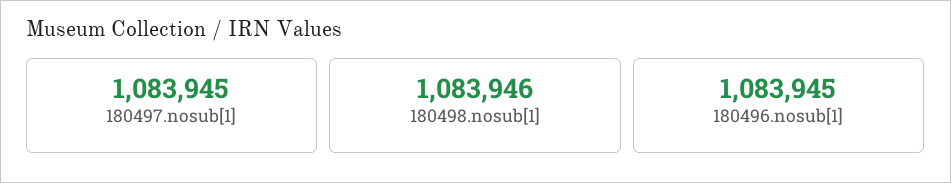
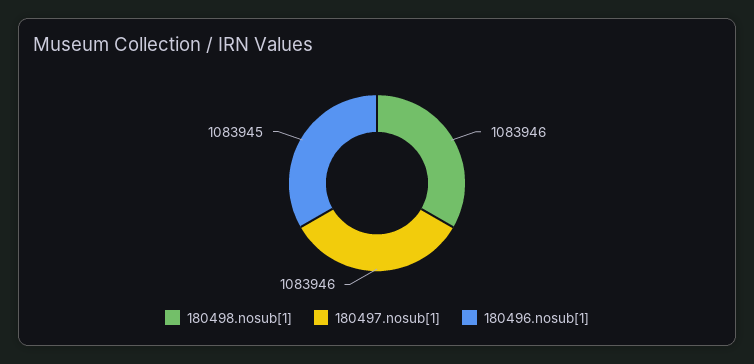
180497.nosub[1]: 1083945 -> 1083946

